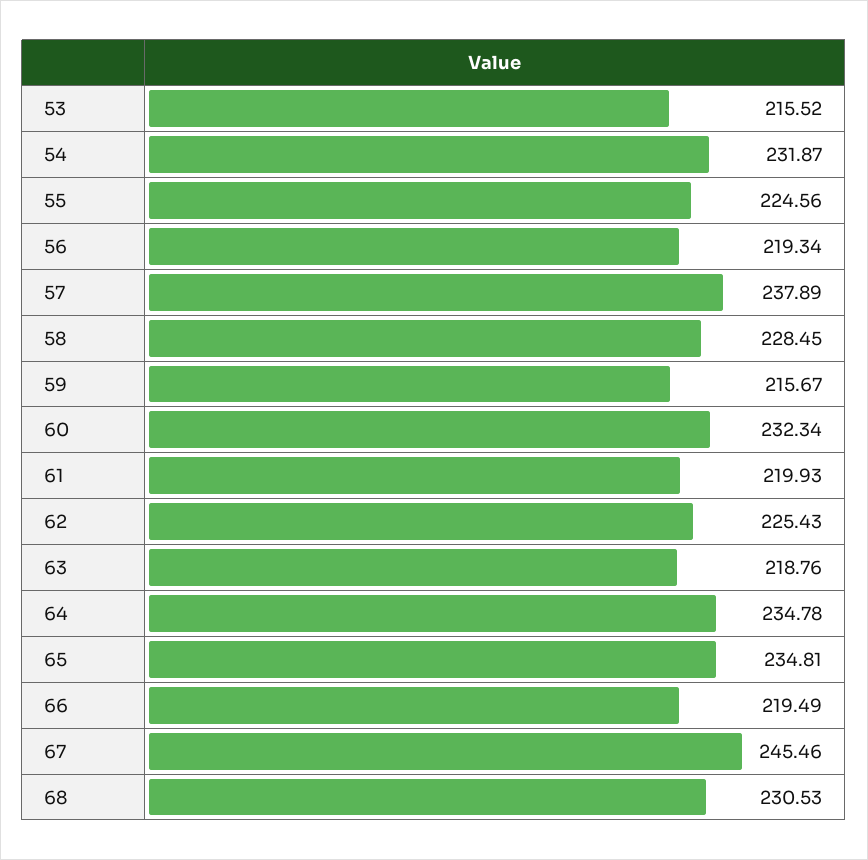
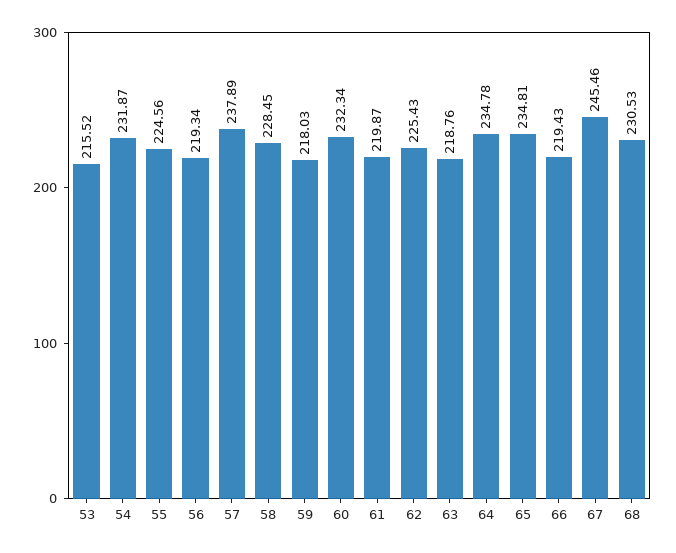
59: 215.67 -> 218.03
61: 219.93 -> 219.87
66: 219.49 -> 219.43

